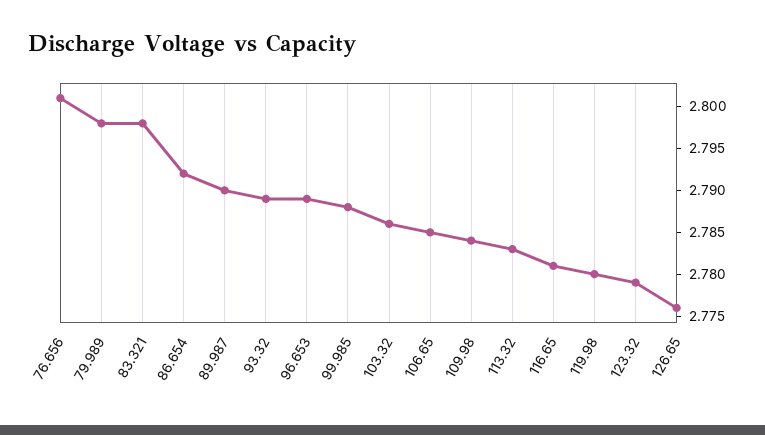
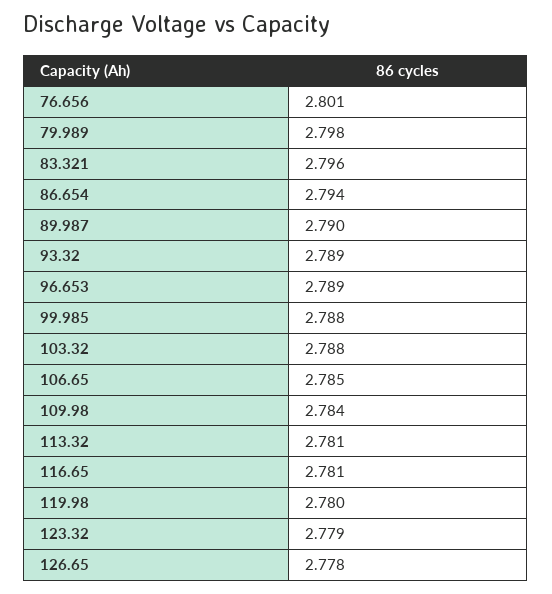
83.321: 2.798 -> 2.796
86.654: 2.792 -> 2.794
103.32: 2.786 -> 2.788
113.32: 2.783 -> 2.781
126.65: 2.776 -> 2.778

